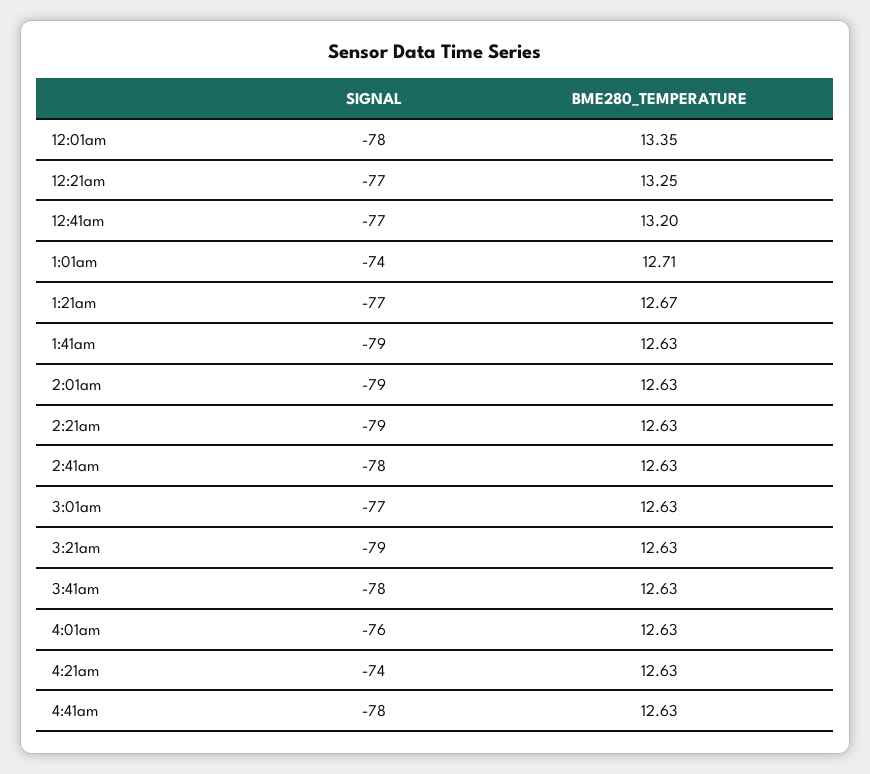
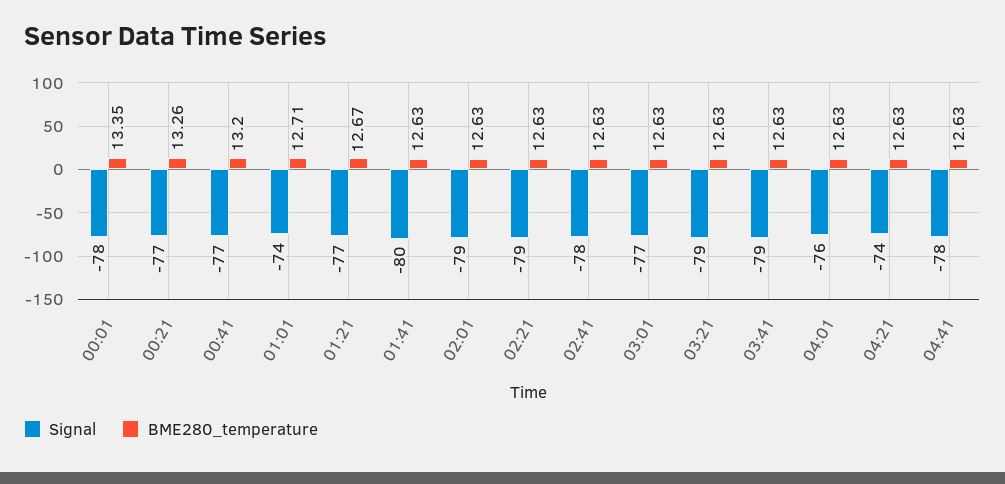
BME280_TEMPERATURE, 12:21am: 13.25 -> 13.26
SIGNAL, 1:41am: -79 -> -80
SIGNAL, 3:41am: -78 -> -79

